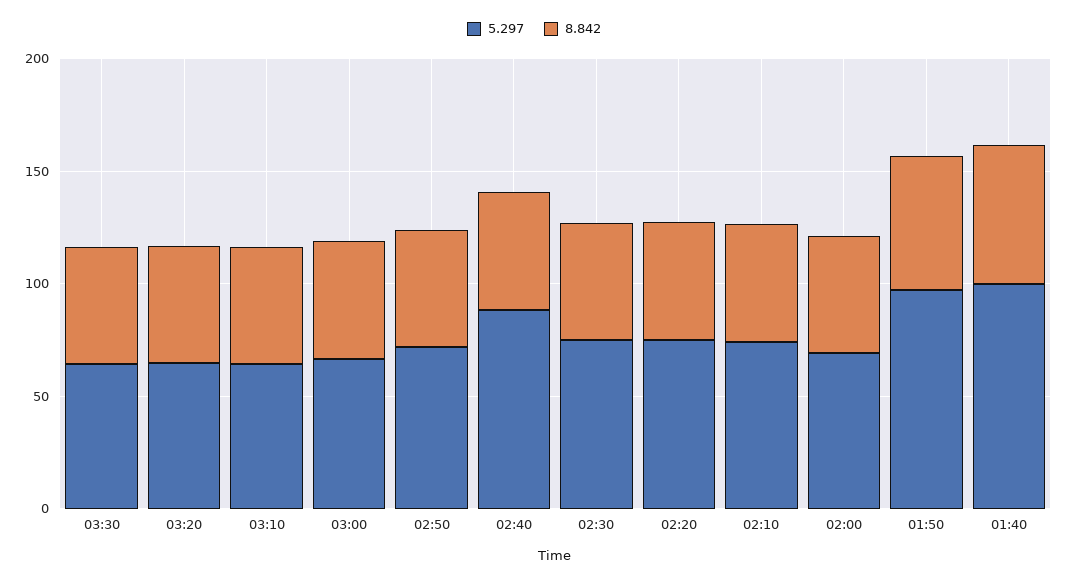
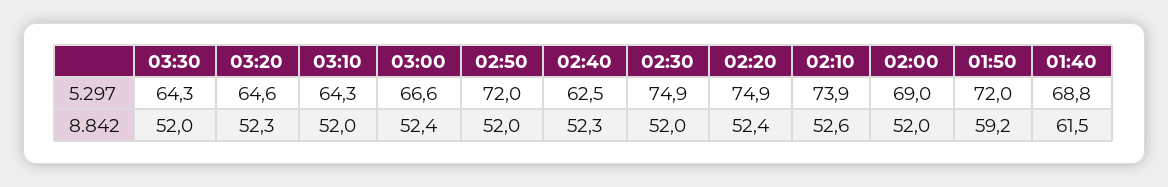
5.297, 02:40: 90 -> 62.5
5.297, 01:50: 100 -> 72
5.297, 01:40: 100 -> 68.8

